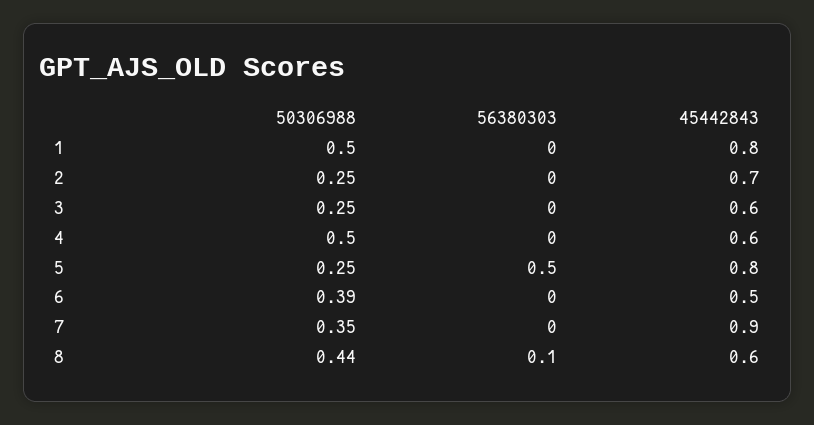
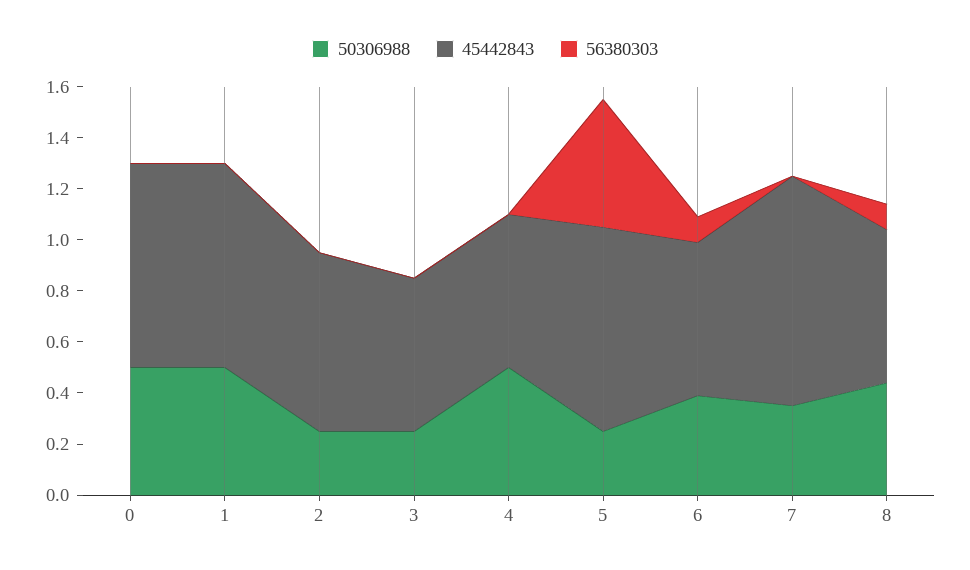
56380303, 6: 0 -> 0.1
45442843, 6: 0.5 -> 0.6
50306988, 0: none -> 0.5
45442843, 0: none -> 0.8
56380303, 0: none -> 0

